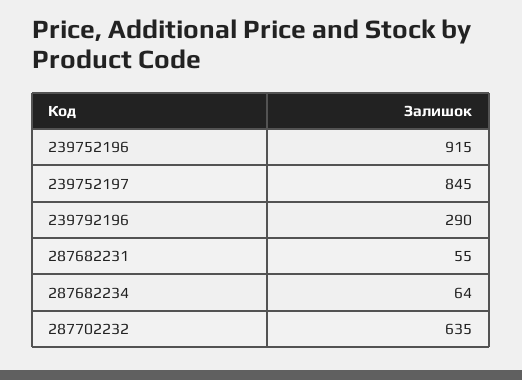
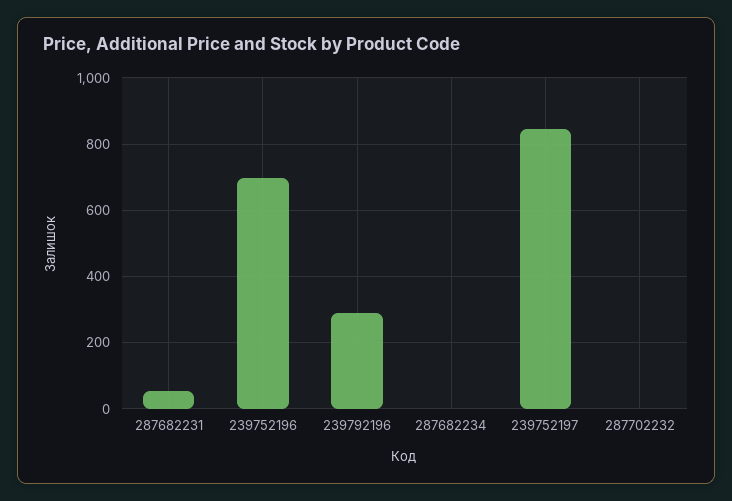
239752196: 915 -> 700
287682234: 64 -> 0
287702232: 635 -> 0

